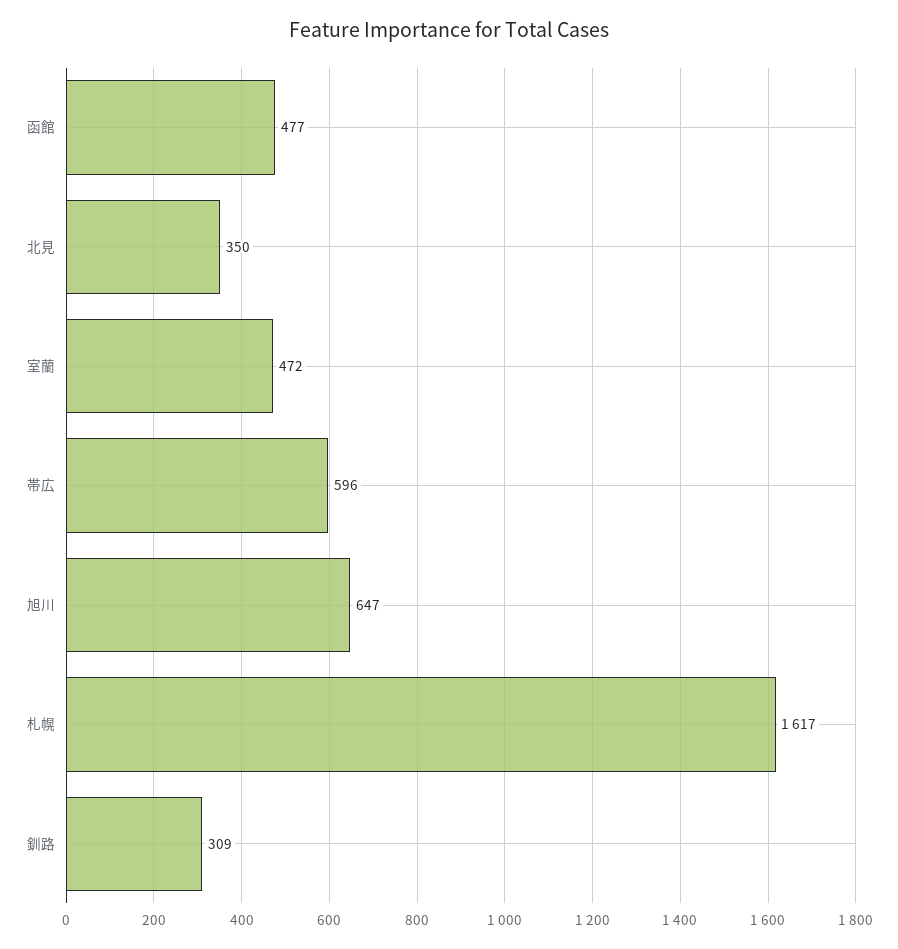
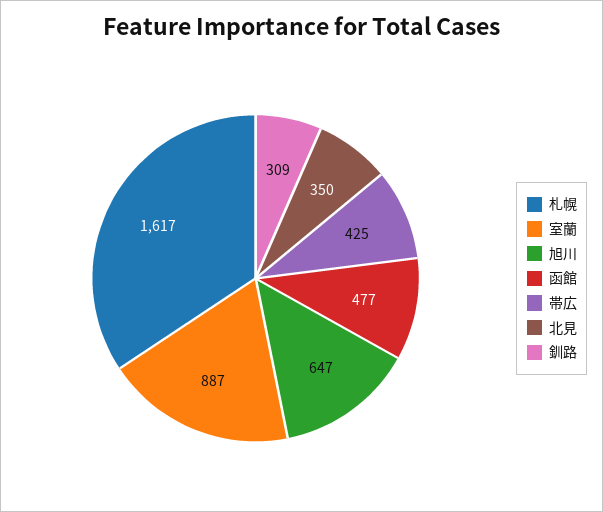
室蘭: 472 -> 887
帯広: 596 -> 425

